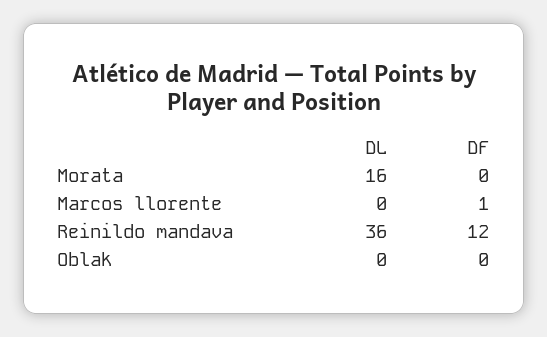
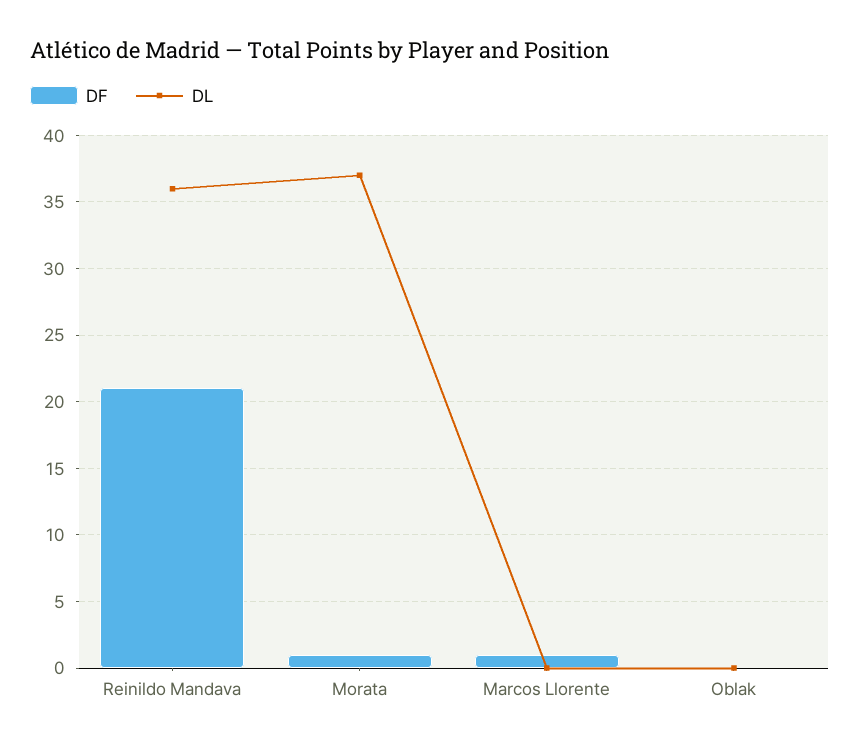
DL, Morata: 16 -> 37
DF, Morata: 0 -> 1
DF, Reinildo mandava: 12 -> 21

